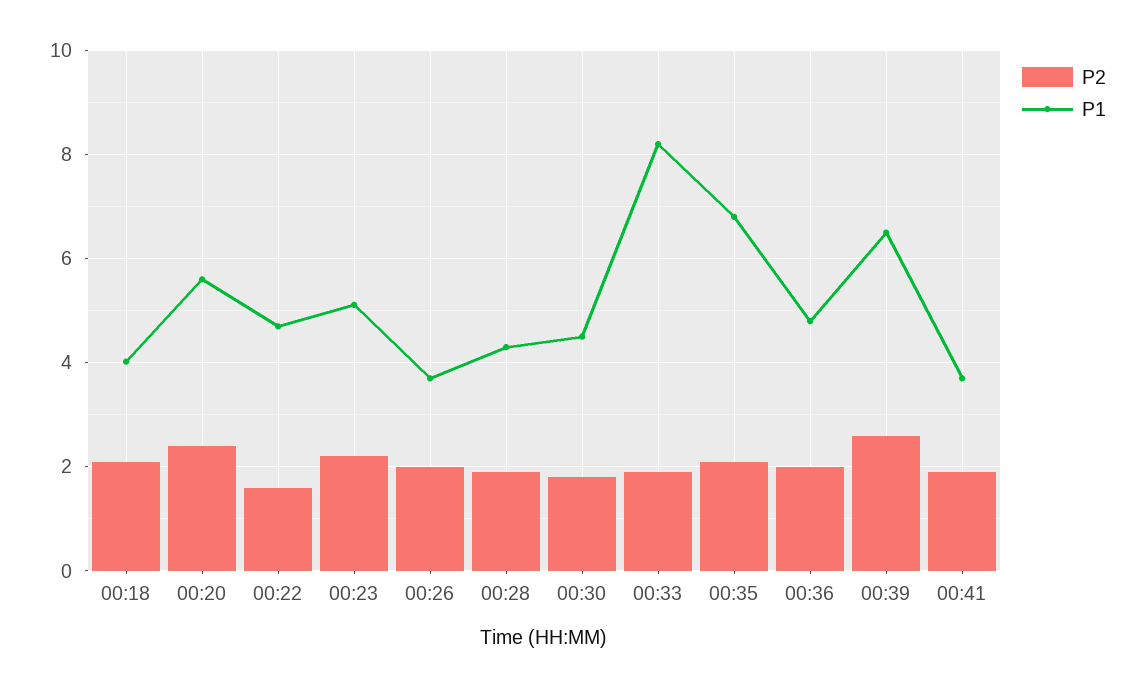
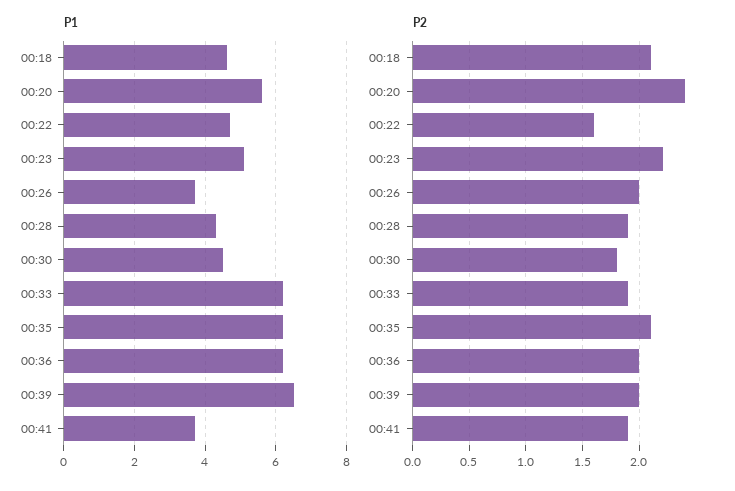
P1, 00:18: 4 -> 4.6
P1, 00:33: 8.2 -> 6.2
P1, 00:35: 6.8 -> 6.2
P1, 00:36: 4.8 -> 6.2
P2, 00:39: 2.6 -> 2

